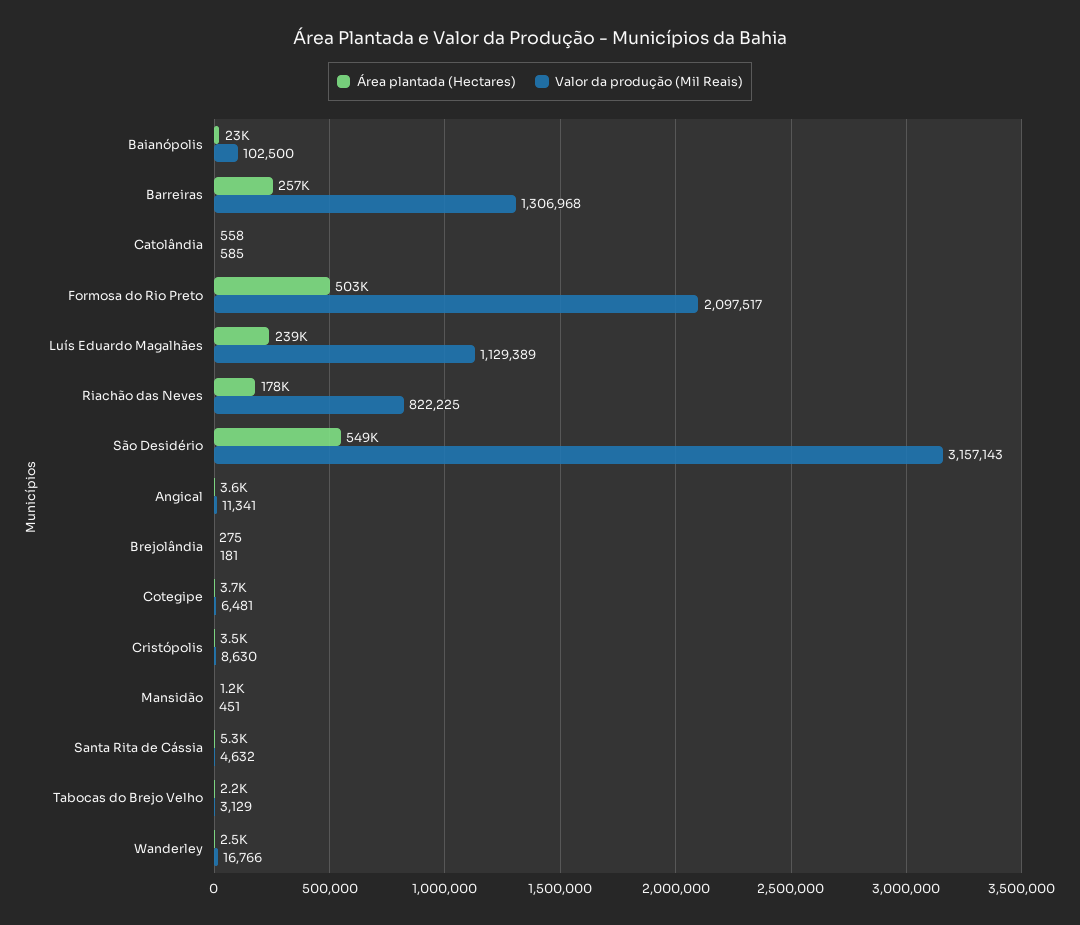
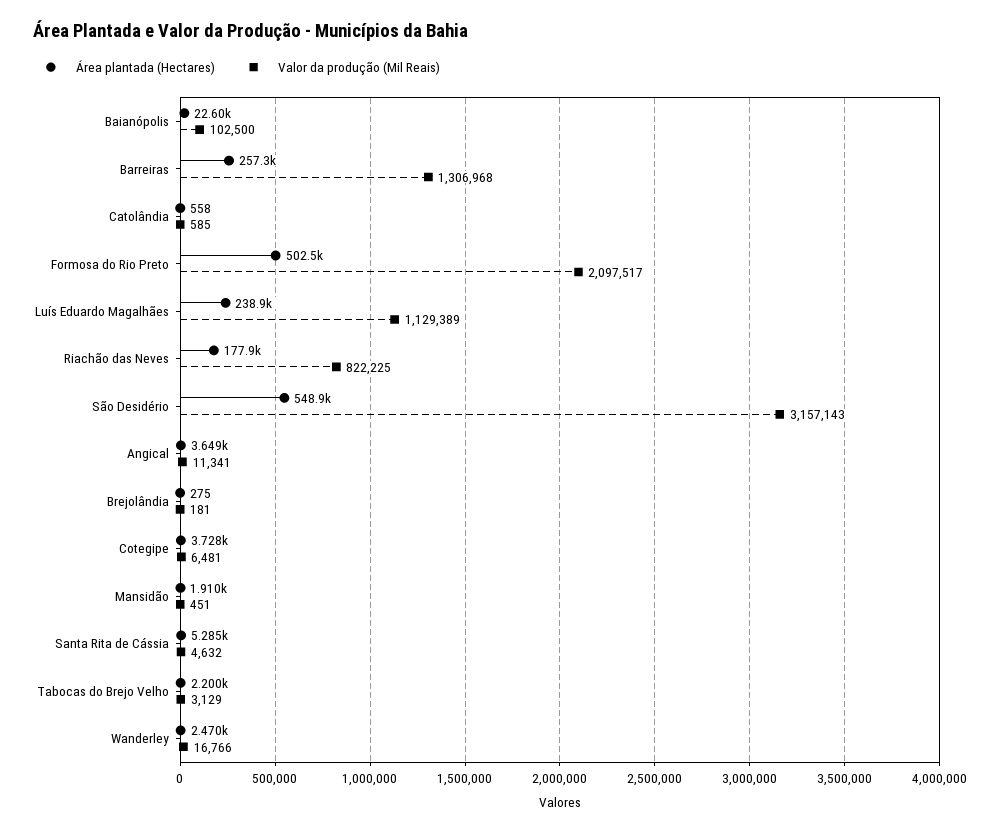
Área plantada (Hectares), Cristópolis: 3500 -> none
Valor da produção (Mil Reais), Cristópolis: 8630 -> none
Área plantada (Hectares), Mansidão: 1200 -> 1910

